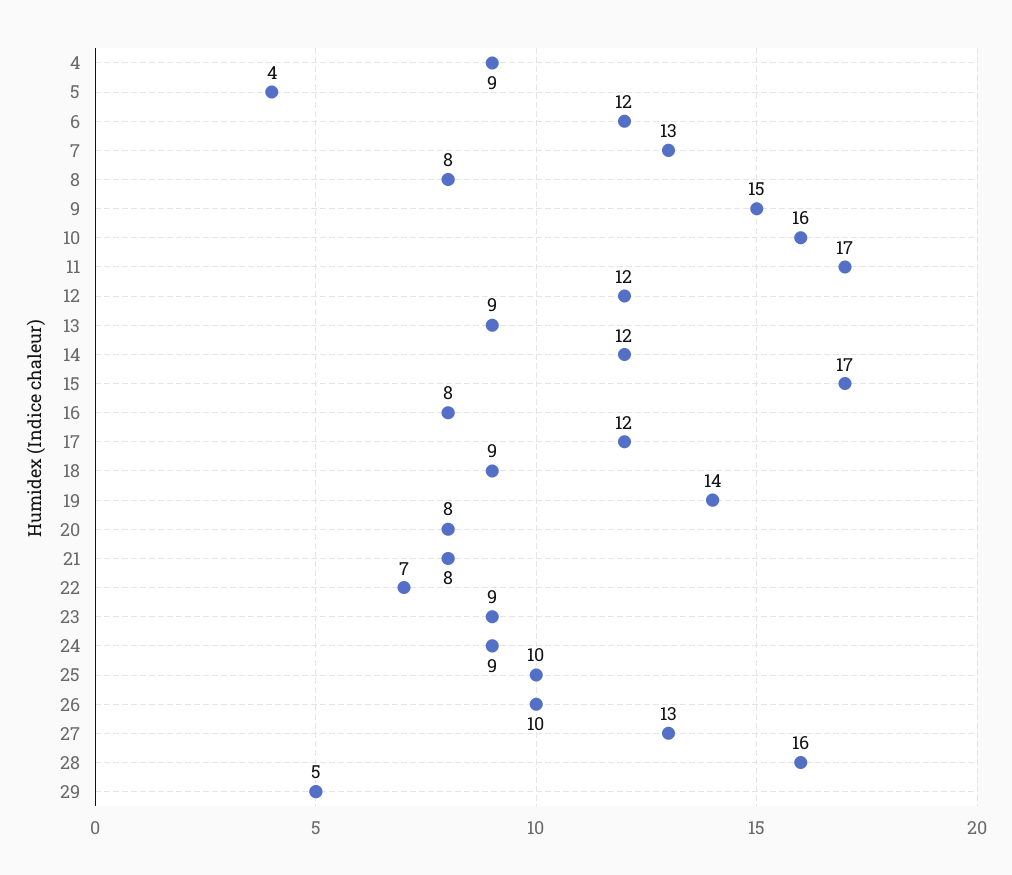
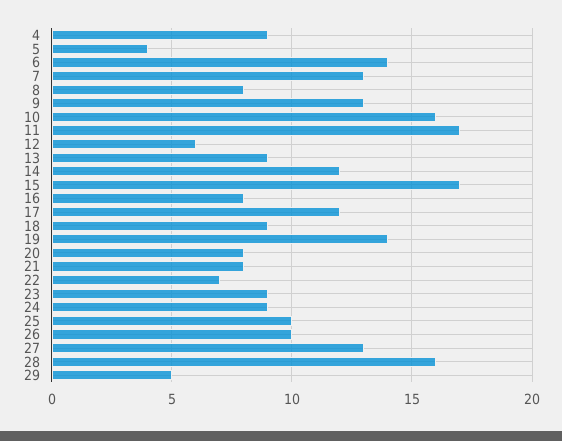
6: 12 -> 14
9: 15 -> 13
12: 12 -> 6

